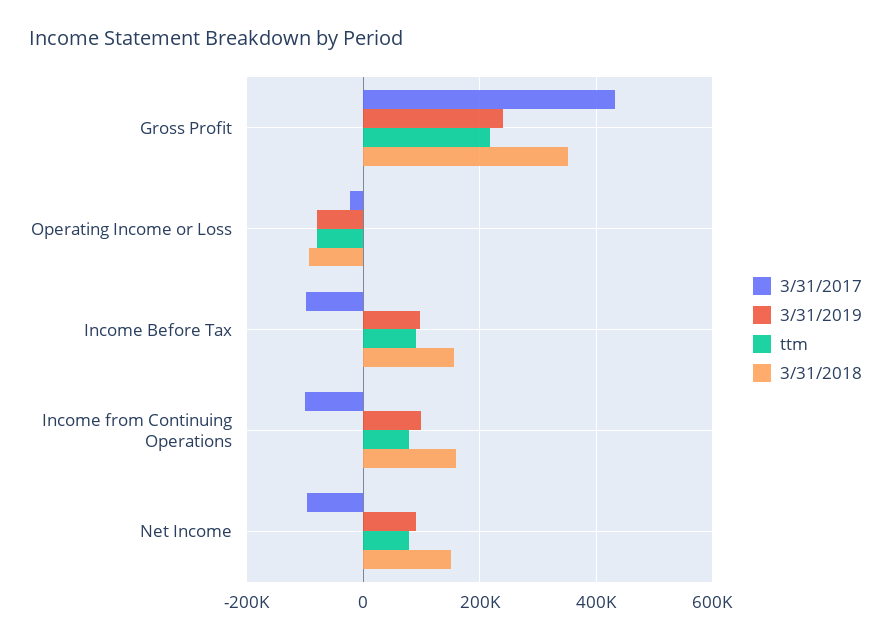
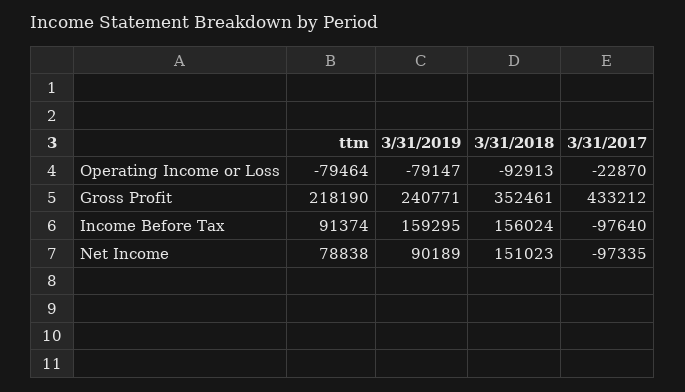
3/31/2019, Income Before Tax: 100000 -> 159295
3/31/2017, Income from Continuing Operations: -100000 -> none
3/31/2019, Income from Continuing Operations: 100000 -> none
ttm, Income from Continuing Operations: 80000 -> none
3/31/2018, Income from Continuing Operations: 160000 -> none

